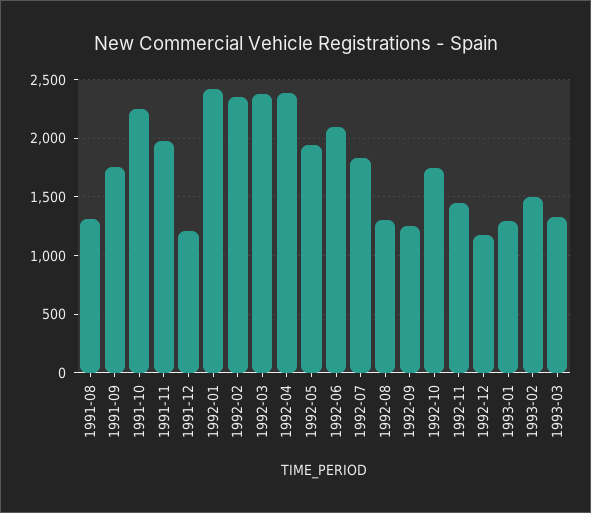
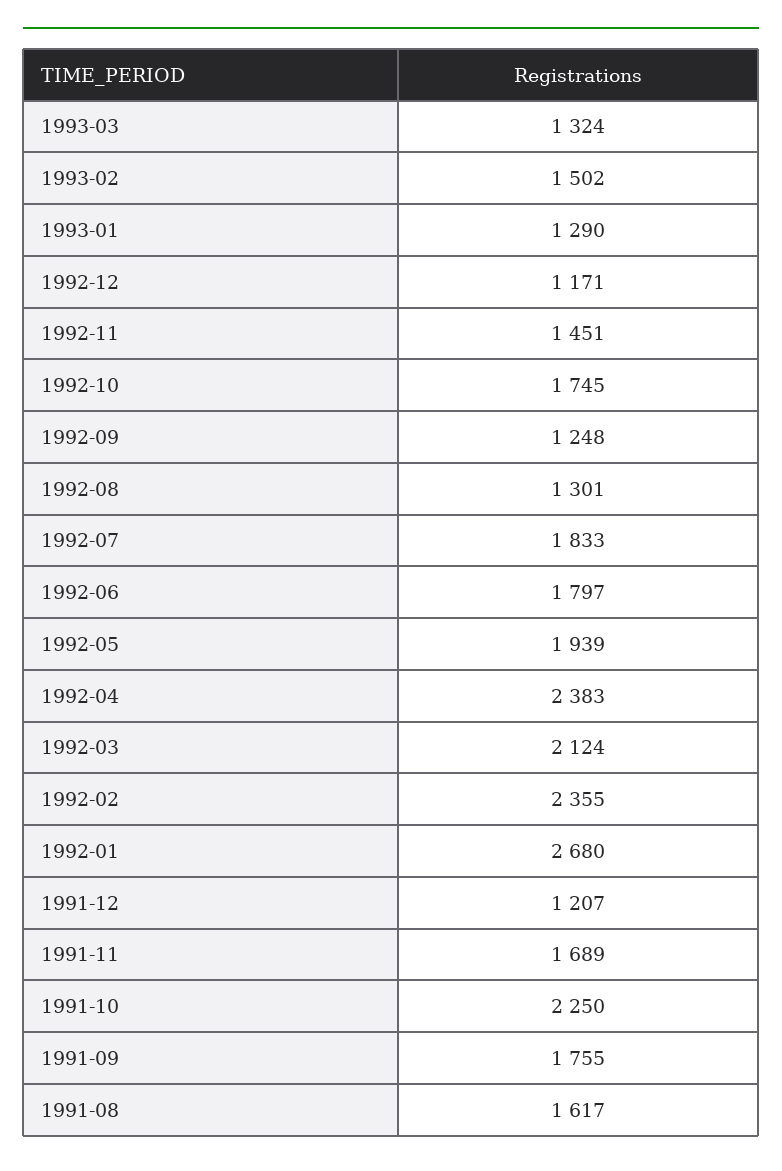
1991-08: 1300 -> 1617
1991-11: 2000 -> 1689
1992-01: 2400 -> 2680
1992-03: 2400 -> 2124
1992-06: 2100 -> 1797

